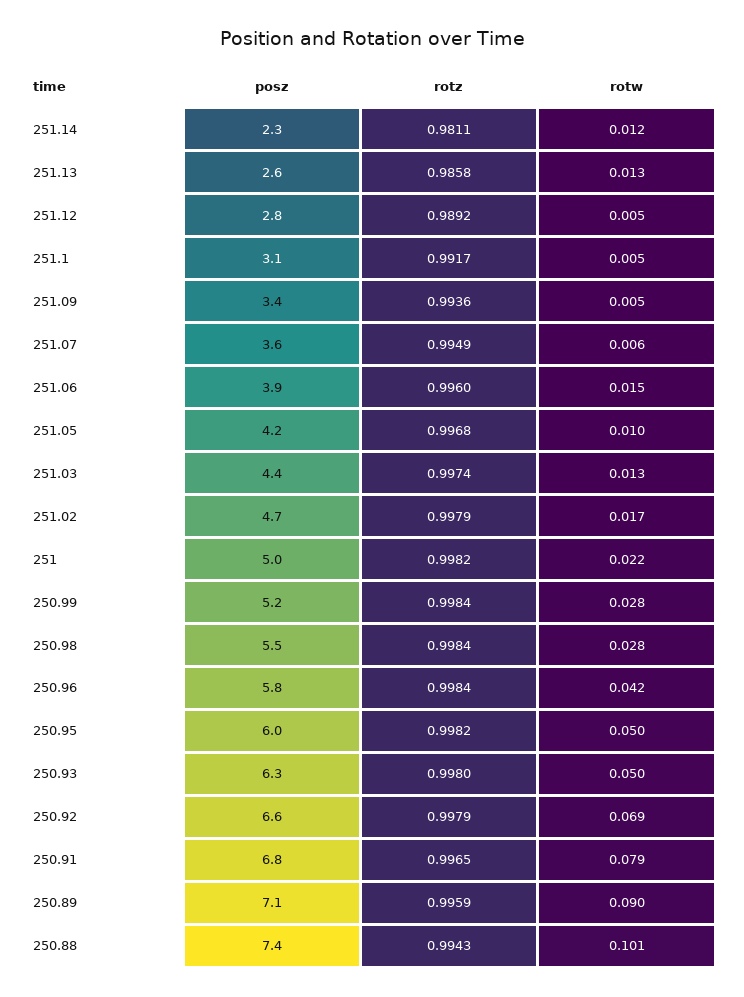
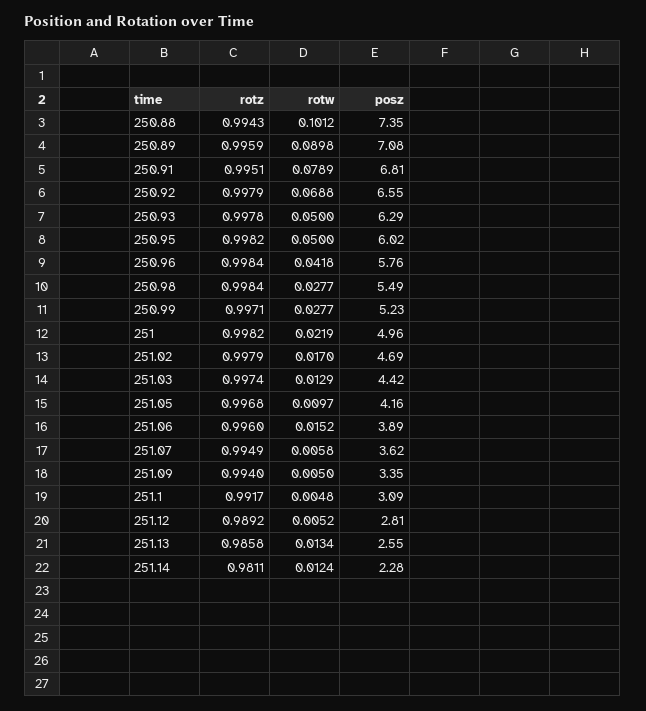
rotz, 251.09: 0.9936 -> 0.994
rotz, 250.99: 0.9984 -> 0.9971
rotz, 250.93: 0.998 -> 0.9978
rotz, 250.91: 0.9965 -> 0.9951

